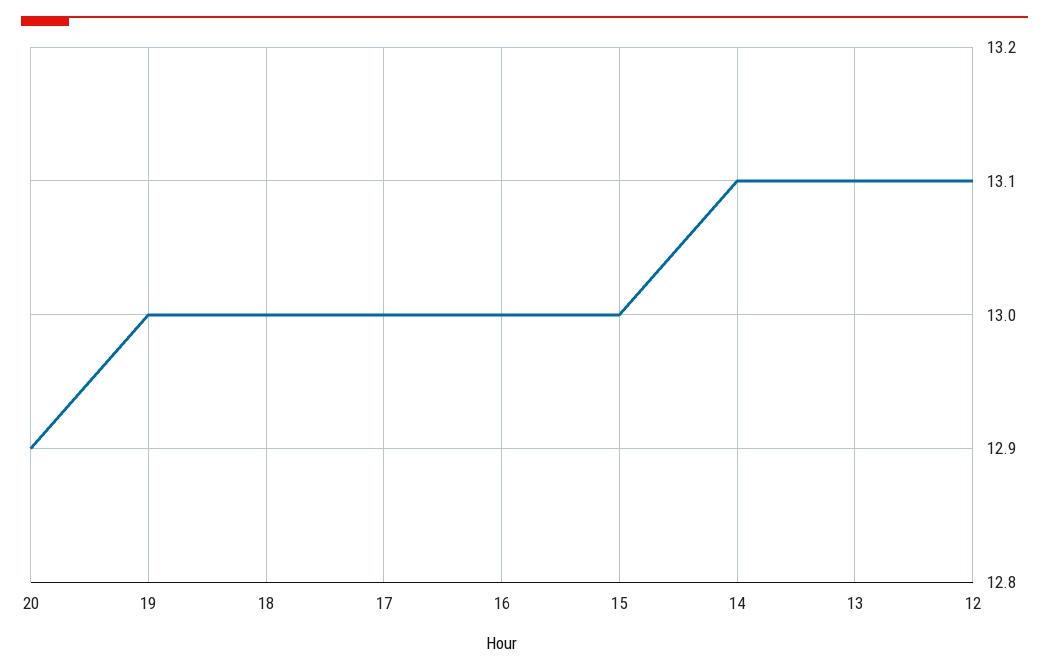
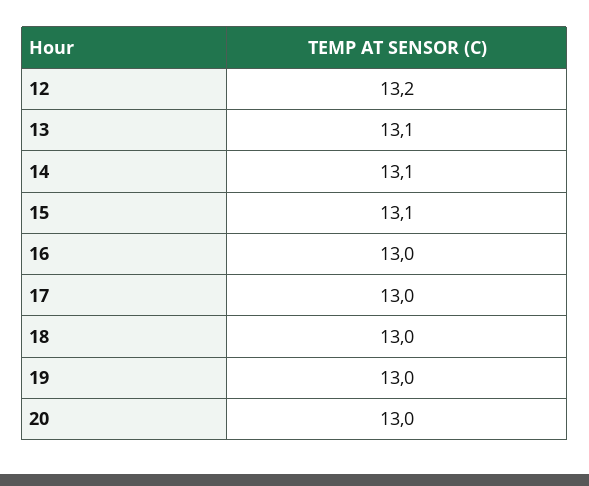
20: 12.9 -> 13
15: 13 -> 13.1
12: 13.1 -> 13.2

